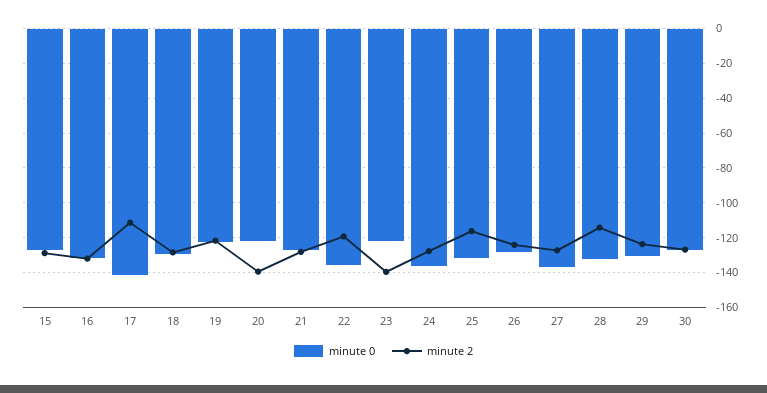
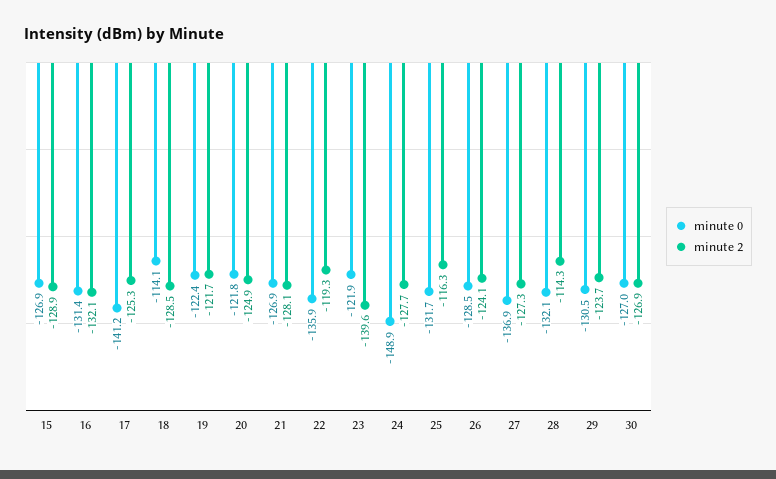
minute 2, 17: -110 -> -125.3
minute 0, 18: -130 -> -114.1
minute 2, 20: -140 -> -124.9
minute 0, 24: -135 -> -148.9

